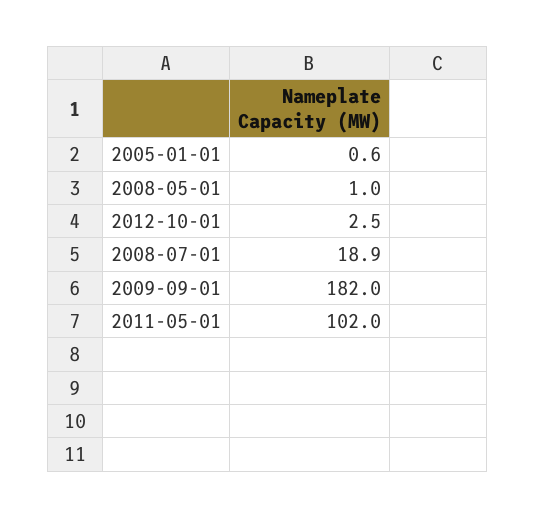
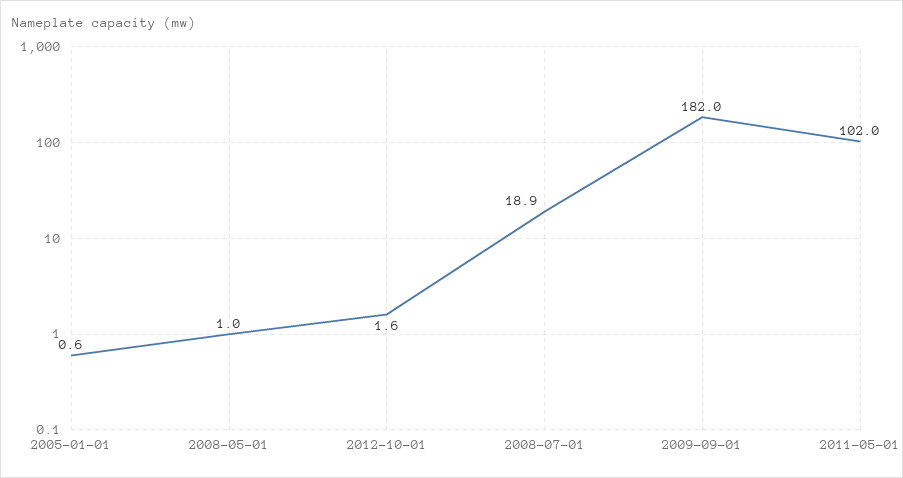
2012-10-01: 2.5 -> 1.6

